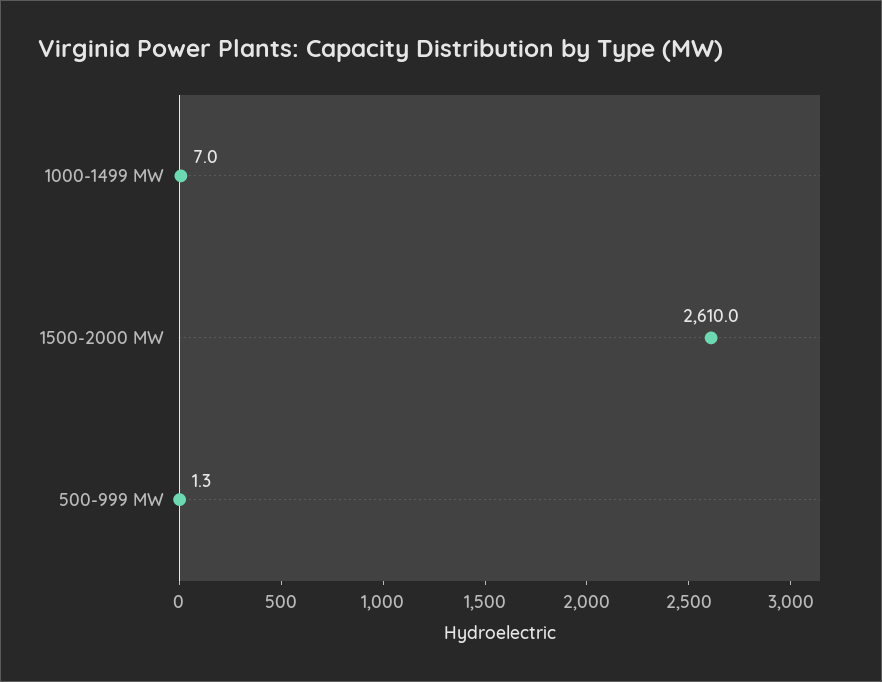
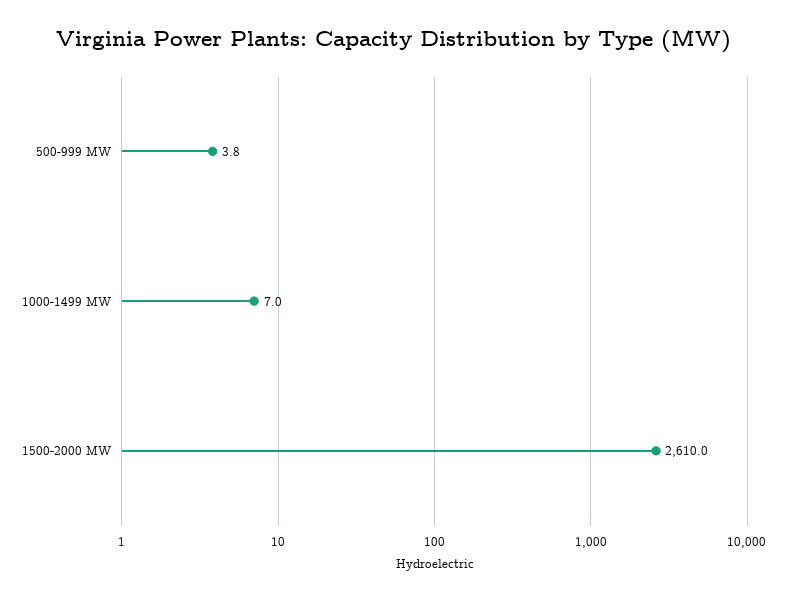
500-999 MW: 1.3 -> 3.8

